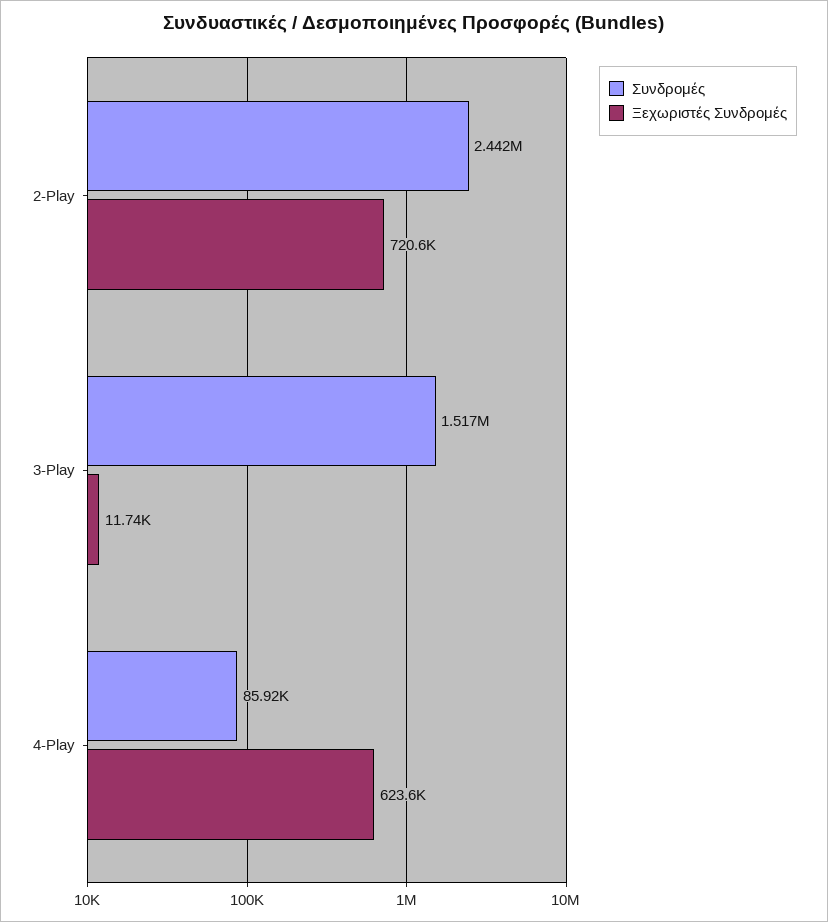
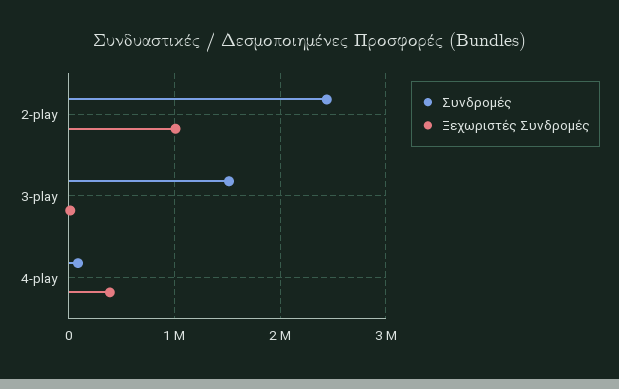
Ξεχωριστές Συνδρομές, 2-Play: 720600 -> 1000000
Ξεχωριστές Συνδρομές, 4-Play: 623600 -> 400000

